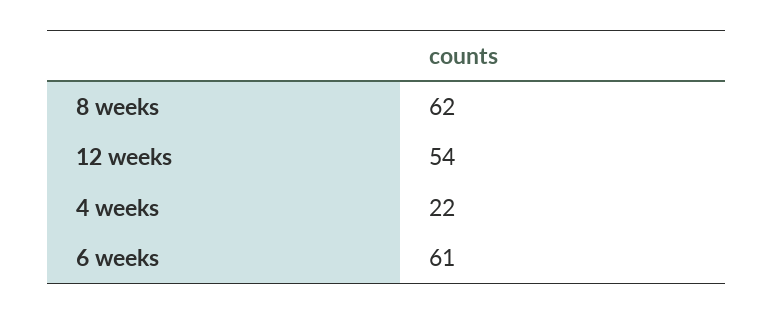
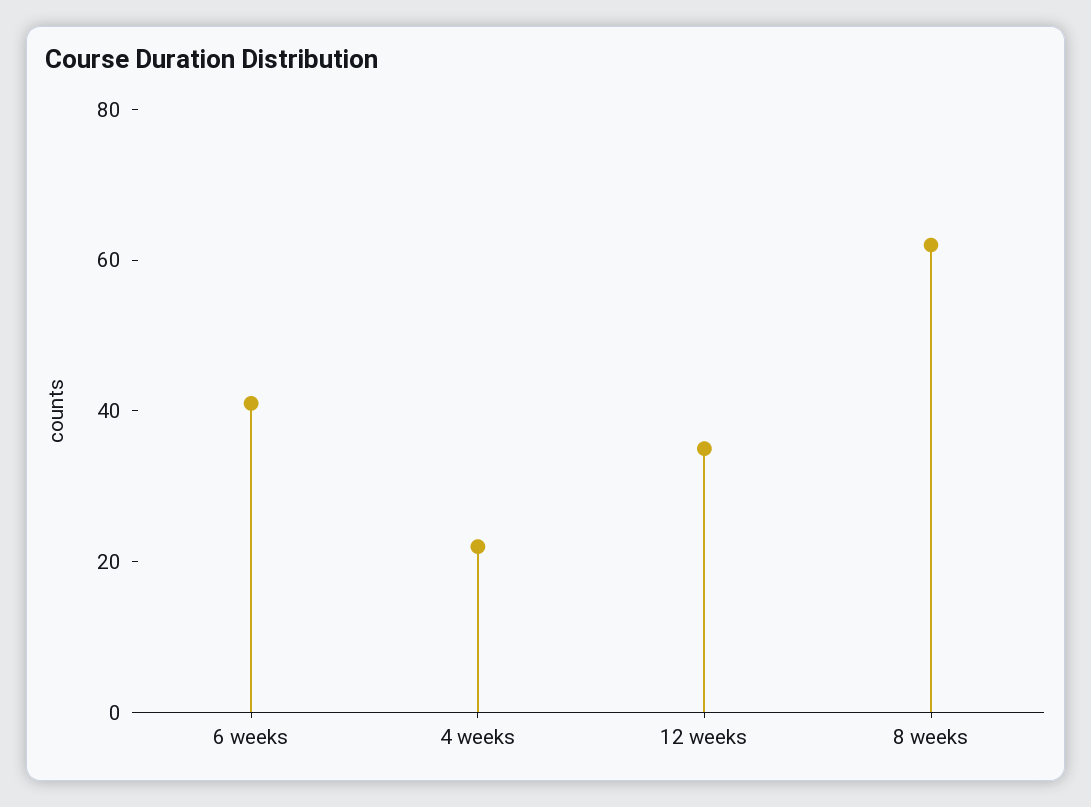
12 weeks: 54 -> 35
6 weeks: 61 -> 40

